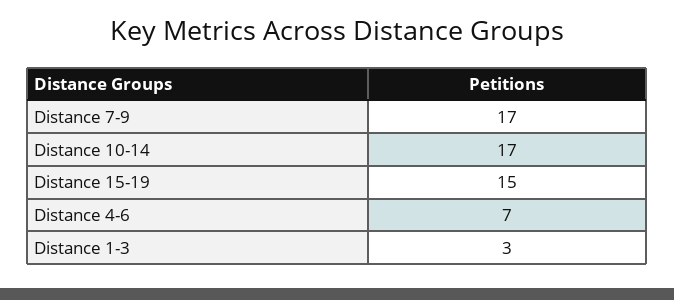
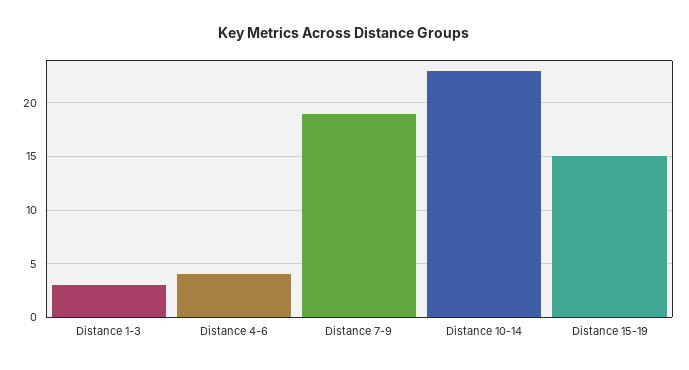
Distance 7-9: 17 -> 19
Distance 10-14: 17 -> 23
Distance 4-6: 7 -> 4

